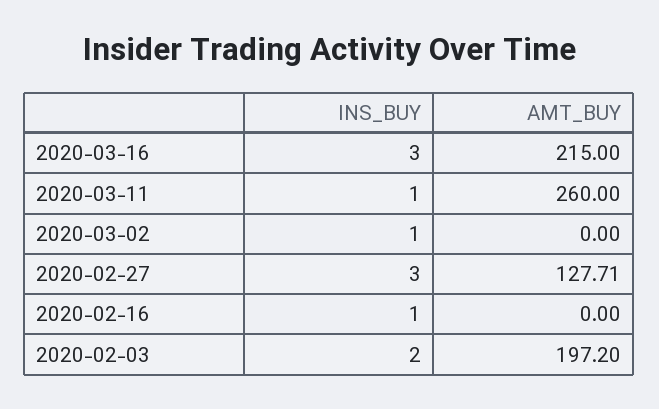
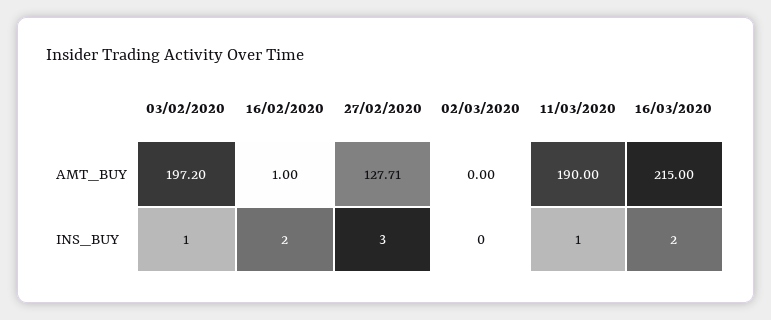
INS_BUY, 2020-03-16: 3 -> 2
AMT_BUY, 2020-03-11: 260 -> 190
INS_BUY, 2020-03-02: 1 -> 0
INS_BUY, 2020-02-16: 1 -> 2
AMT_BUY, 2020-02-16: 0 -> 1
INS_BUY, 2020-02-03: 2 -> 1

